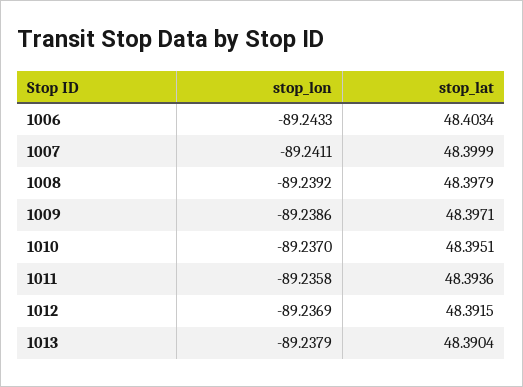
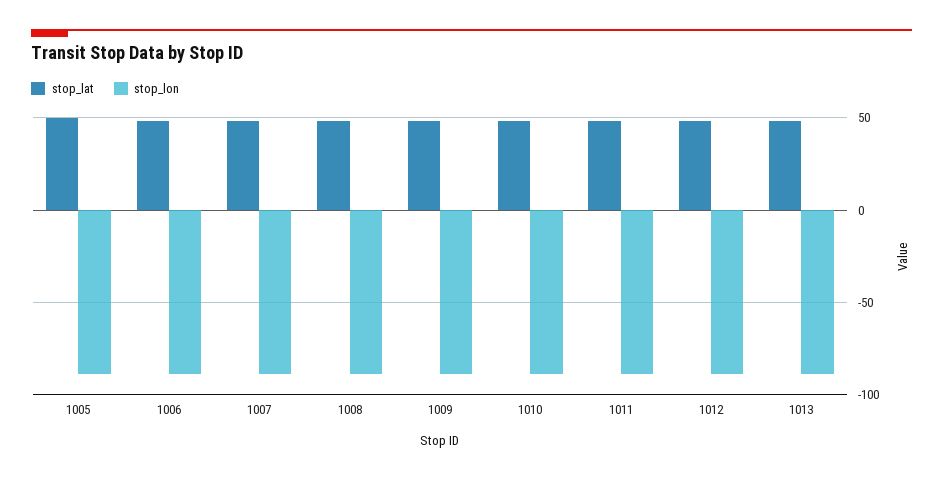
stop_lat, 1005: none -> 50
stop_lon, 1005: none -> -90

